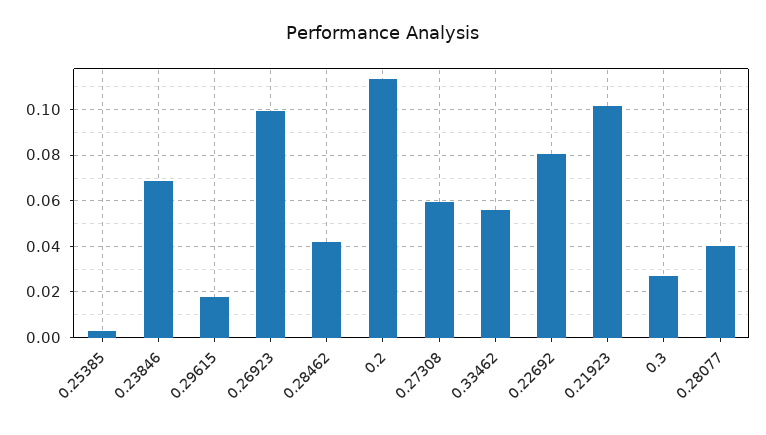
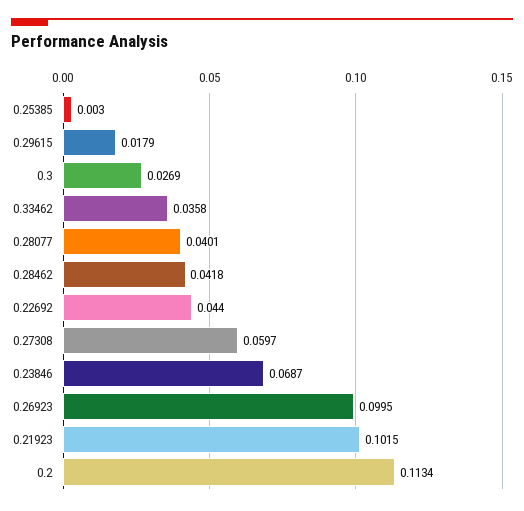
0.33462: 0.055 -> 0.0358
0.22692: 0.08 -> 0.044

